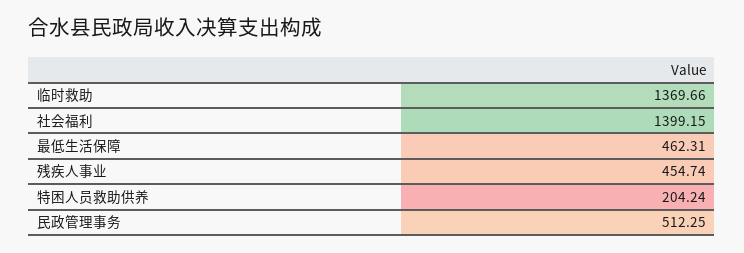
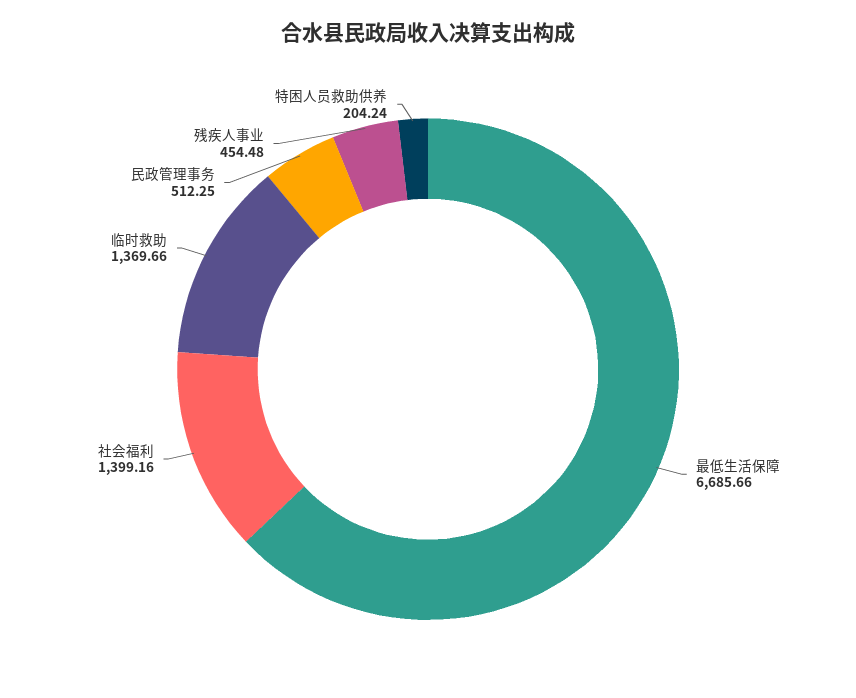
社会福利: 1399.15 -> 1399.16
最低生活保障: 462.31 -> 6685.66
残疾人事业: 454.74 -> 454.48

